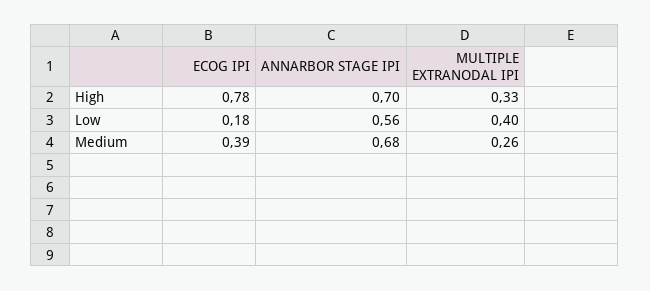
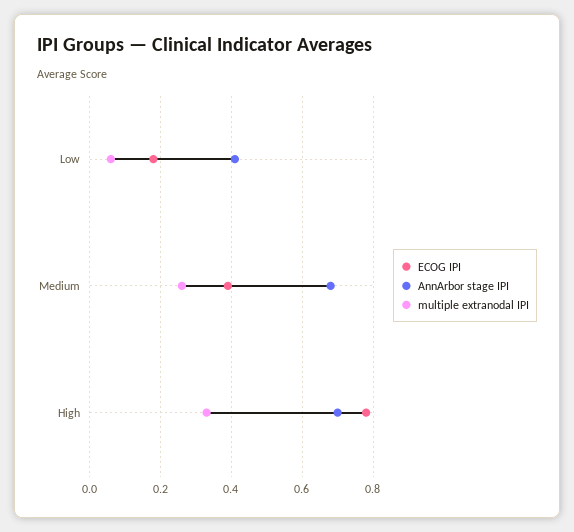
ANNARBOR STAGE IPI, Low: 0.56 -> 0.4
MULTIPLE EXTRANODAL IPI, Low: 0.4 -> 0.05

